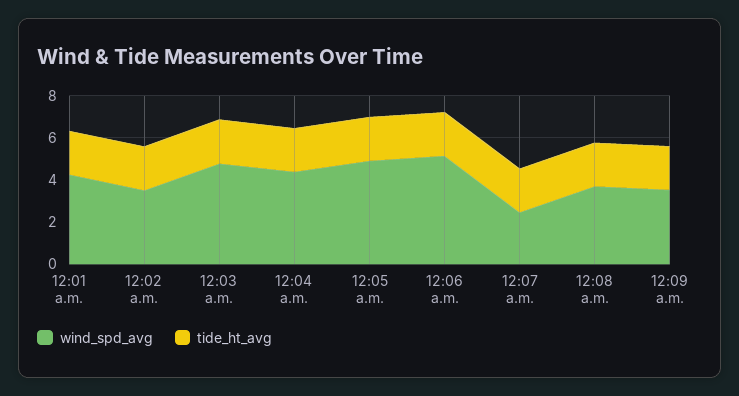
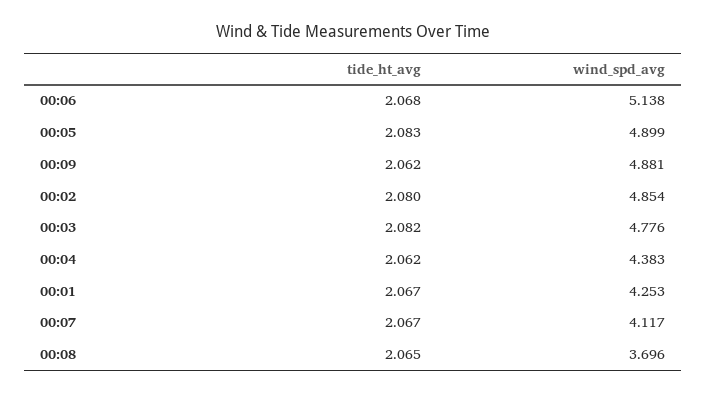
wind_spd_avg, 12:02 a.m.: 3.5 -> 4.854
wind_spd_avg, 12:07 a.m.: 2.5 -> 4.117
wind_spd_avg, 12:09 a.m.: 3.5 -> 4.881

